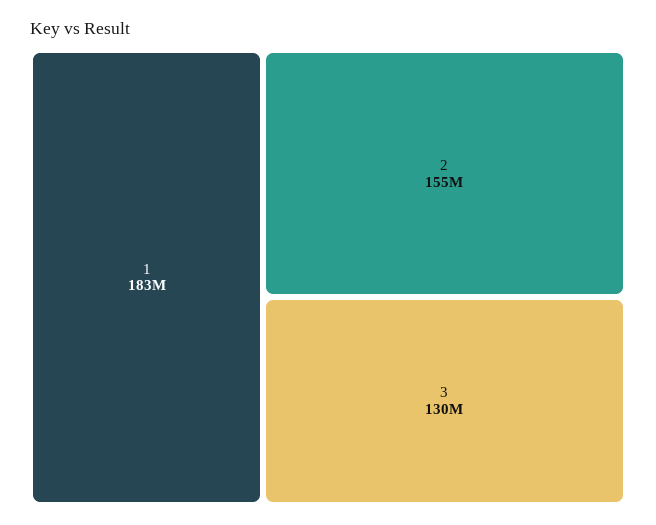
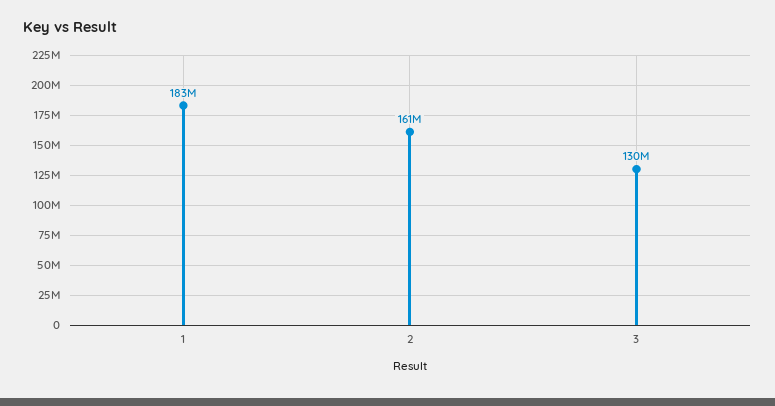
2: 155000000 -> 161000000

